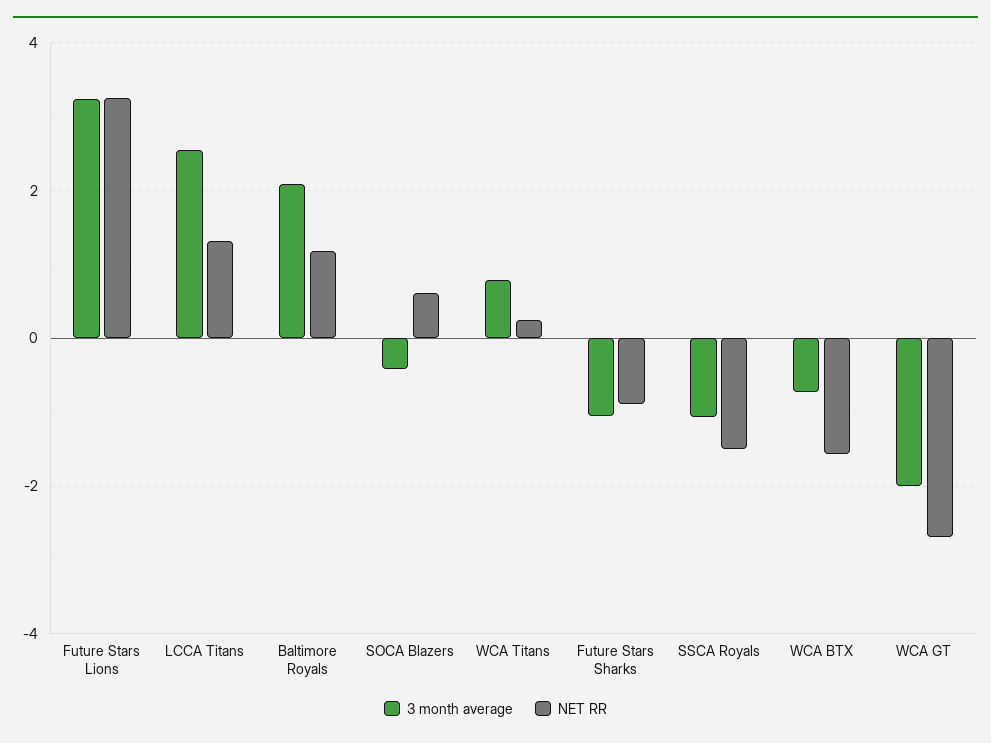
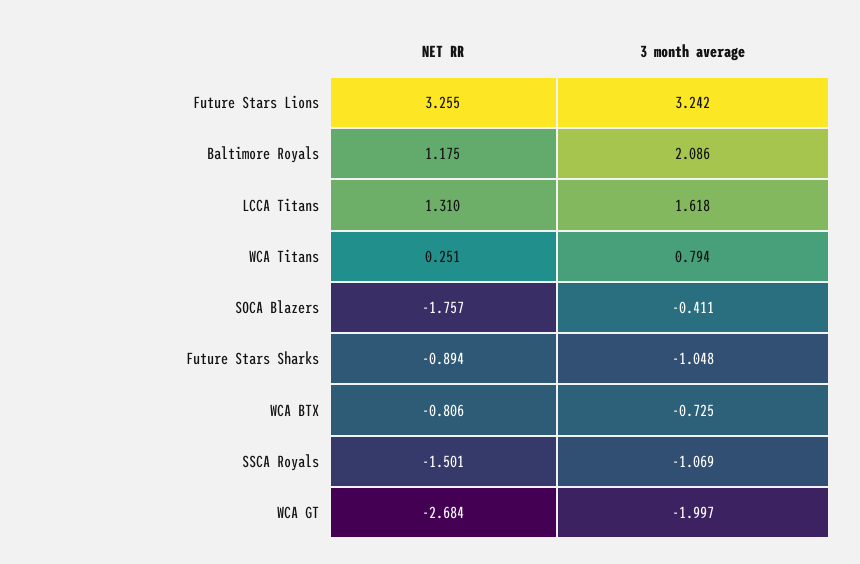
3 month average, LCCA Titans: 2.6 -> 1.618
NET RR, SOCA Blazers: 0.6 -> -1.757
NET RR, WCA BTX: -1.6 -> -0.806

